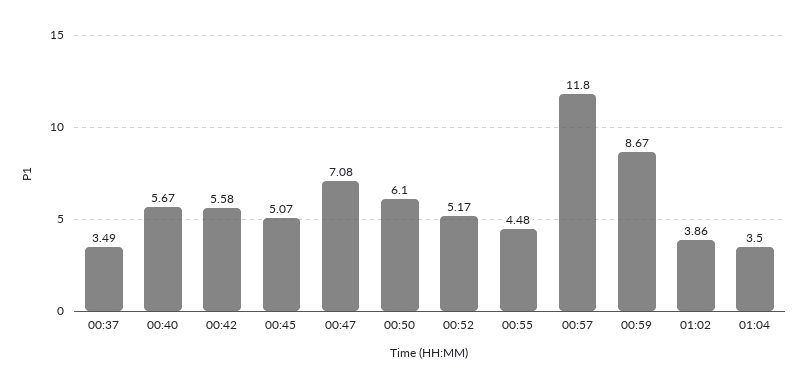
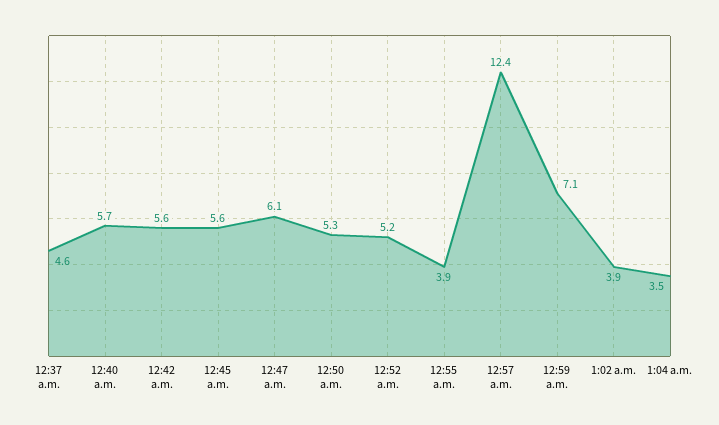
00:37: 3.49 -> 4.6
00:45: 5.07 -> 5.6
00:47: 7.08 -> 6.1
00:50: 6.1 -> 5.3
00:55: 4.48 -> 3.9
00:57: 11.8 -> 12.4
00:59: 8.67 -> 7.1

